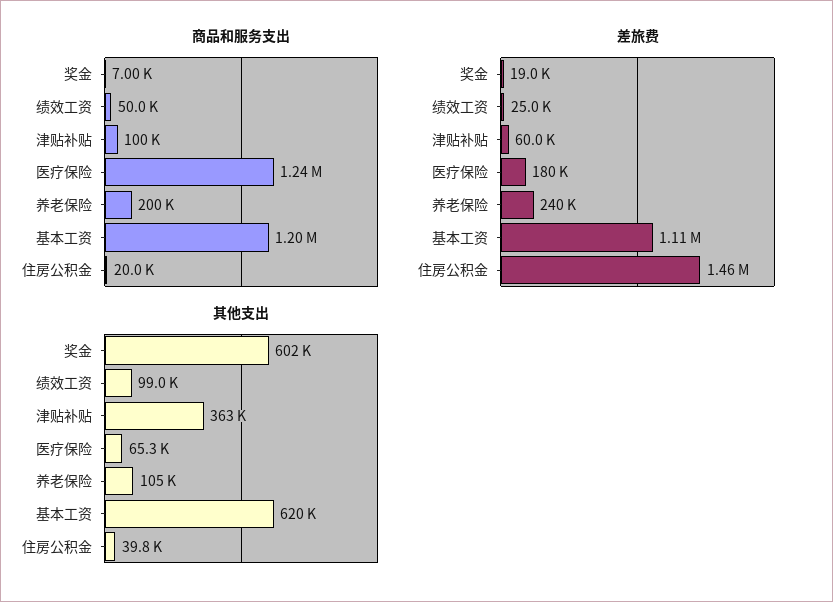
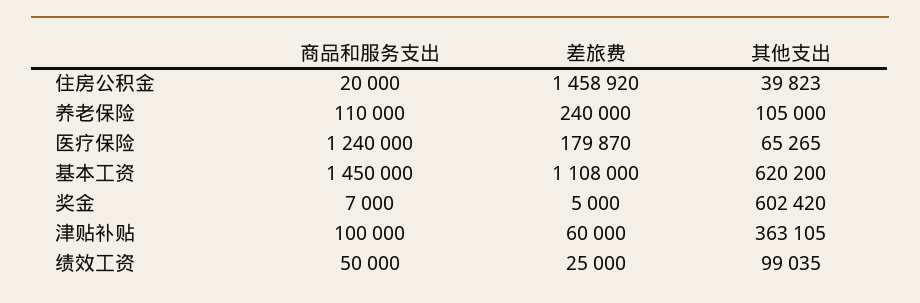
商品和服务支出, 养老保险: 200000 -> 110000
商品和服务支出, 基本工资: 1200000 -> 1450000
差旅费, 奖金: 19000 -> 5000

